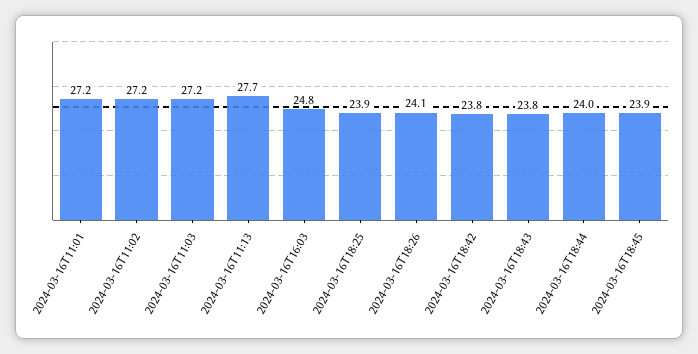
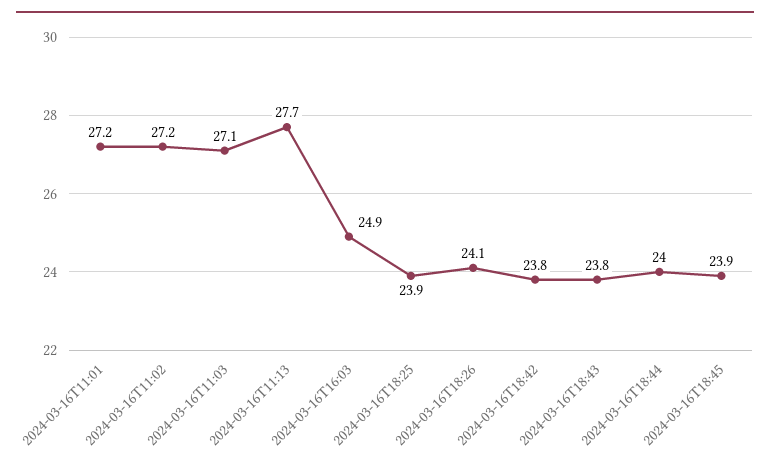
2024-03-16T11:03: 27.2 -> 27.1
2024-03-16T16:03: 24.8 -> 24.9

